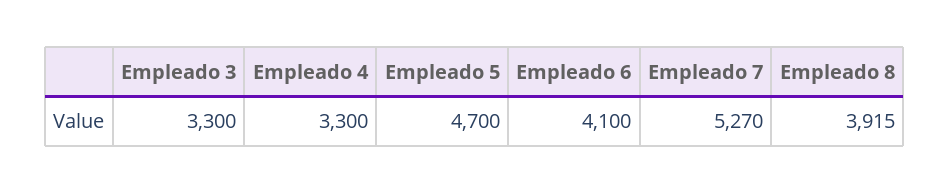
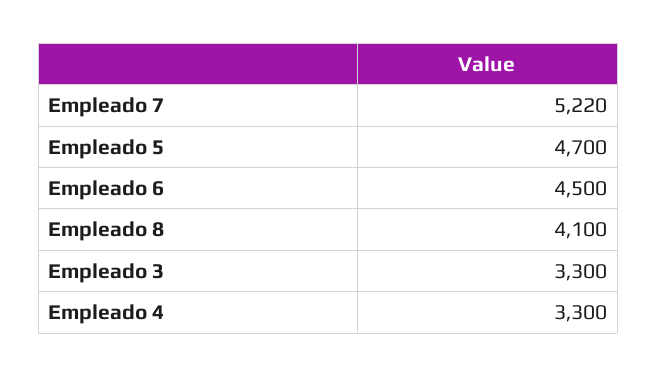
Empleado 6: 4100 -> 4500
Empleado 7: 5270 -> 5220
Empleado 8: 3915 -> 4100

